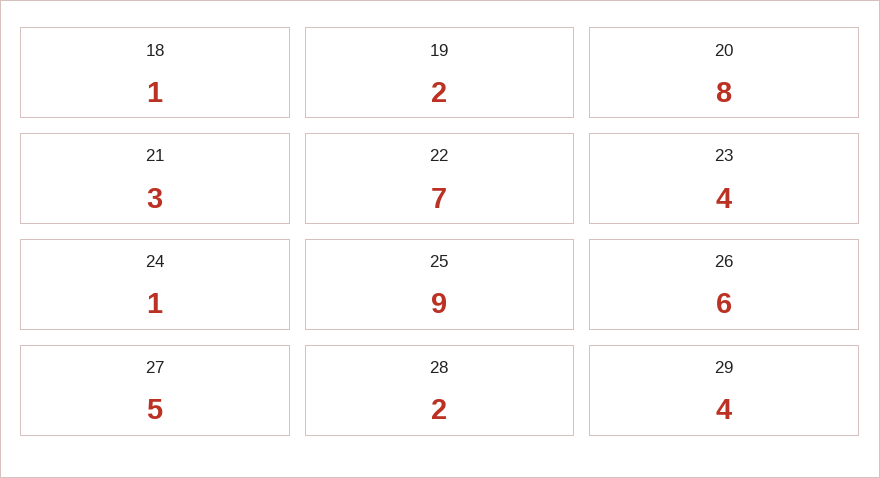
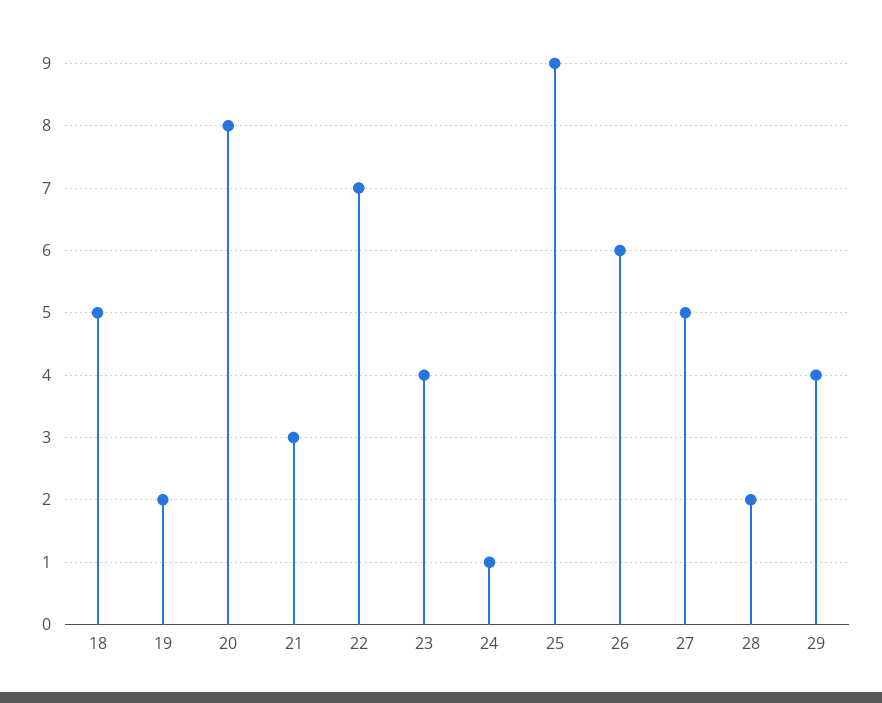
18: 1 -> 5

